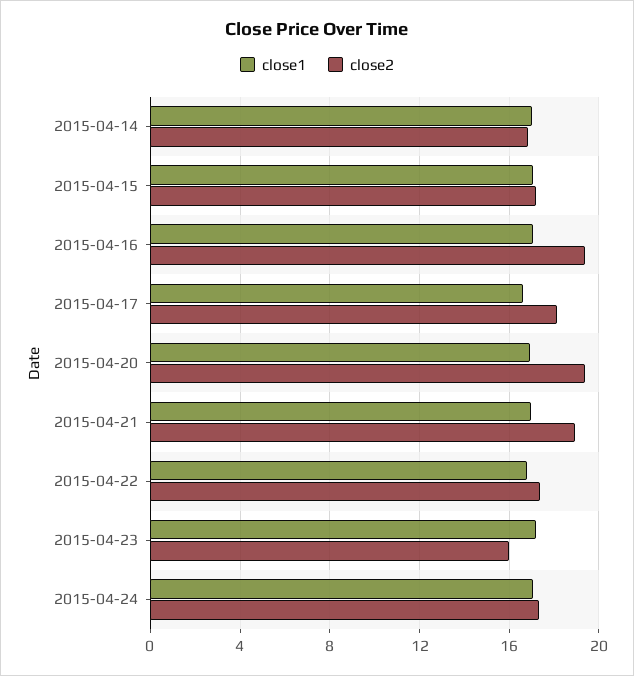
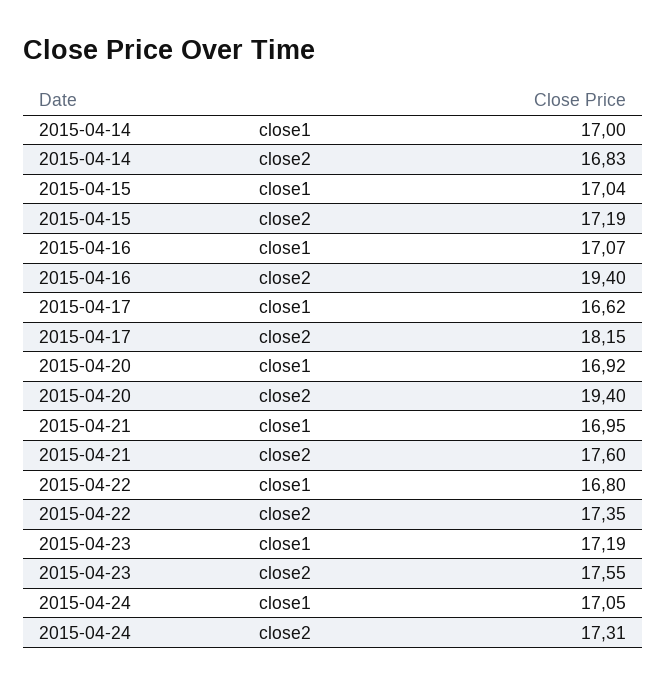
close2, 2015-04-21: 19 -> 17.6
close2, 2015-04-23: 16 -> 17.55

